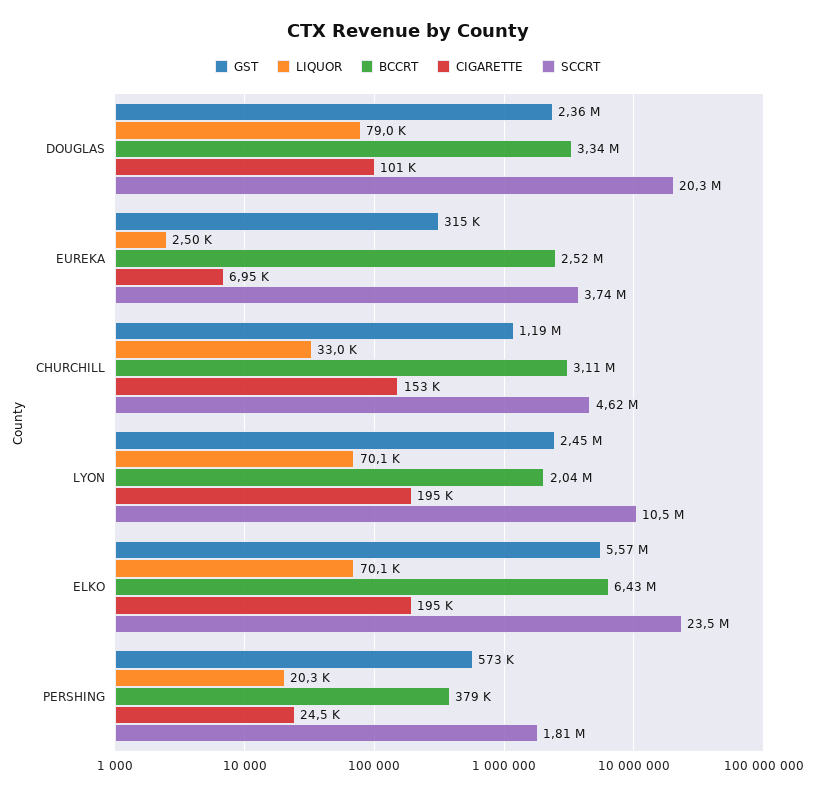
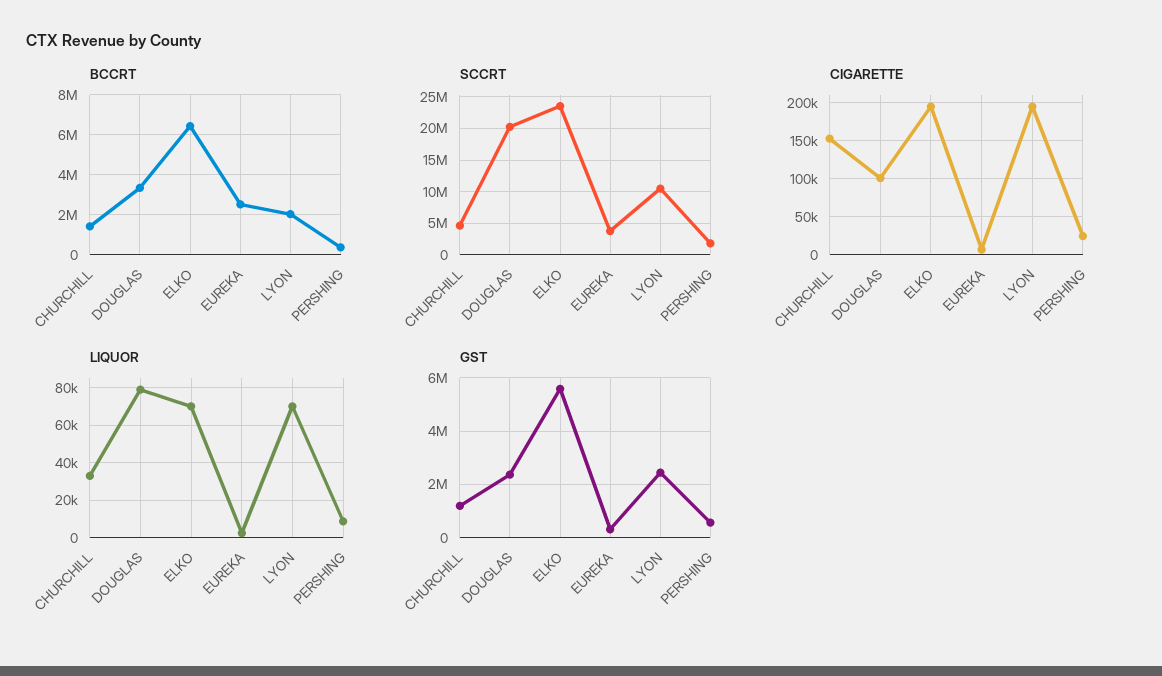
BCCRT, CHURCHILL: 3110000 -> 1500000
LIQUOR, PERSHING: 20300 -> 10000

